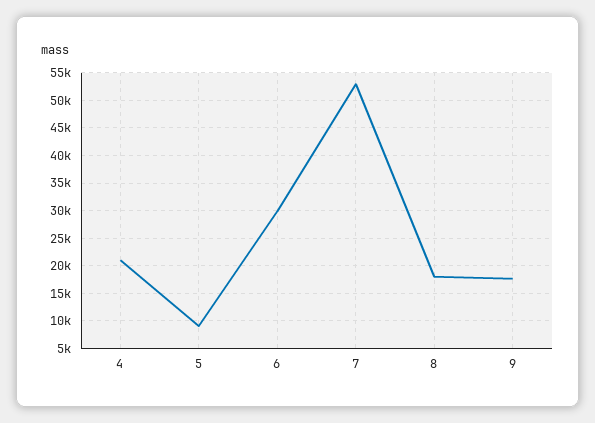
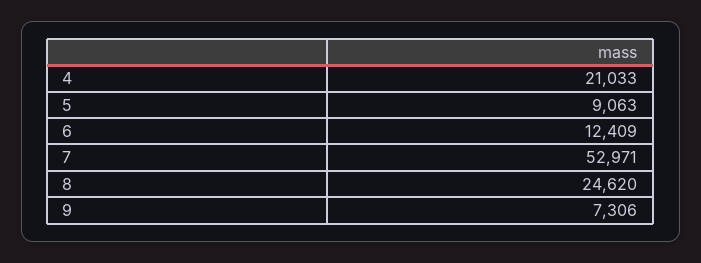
6: 30000 -> 12409
8: 17500 -> 24620
9: 17500 -> 7306

